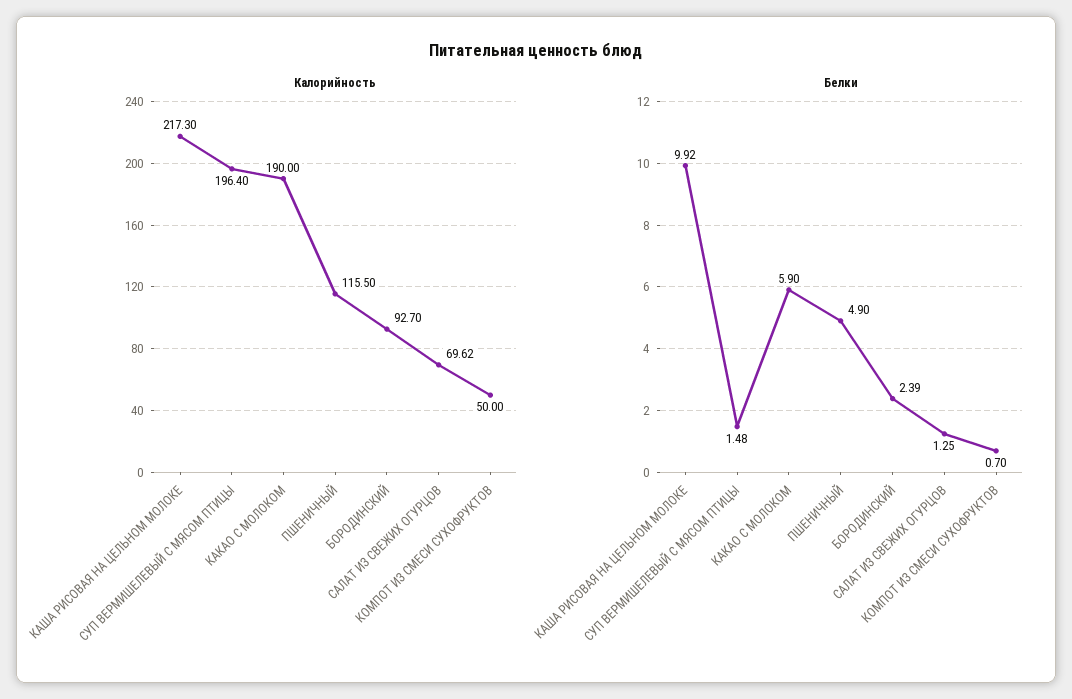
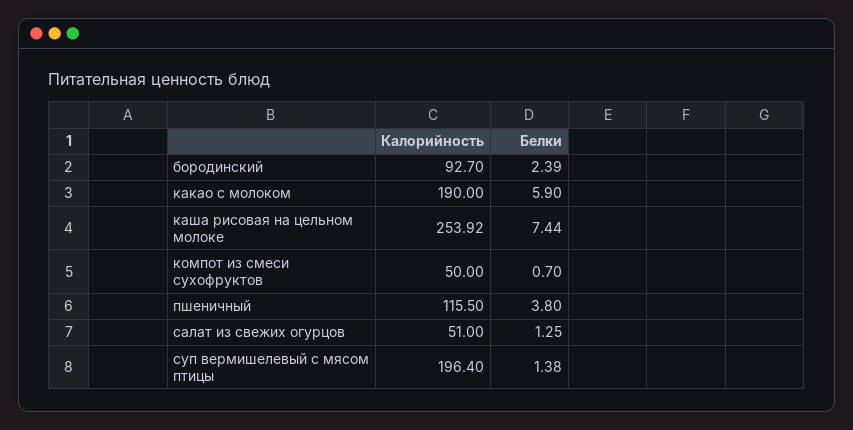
Калорийность, КАША РИСОВАЯ НА ЦЕЛЬНОМ МОЛОКЕ: 217.3 -> 253.92
Калорийность, САЛАТ ИЗ СВЕЖИХ ОГУРЦОВ: 69.62 -> 51
Белки, КАША РИСОВАЯ НА ЦЕЛЬНОМ МОЛОКЕ: 9.92 -> 7.44
Белки, СУП ВЕРМИШЕЛЕВЫЙ С МЯСОМ ПТИЦЫ: 1.48 -> 1.38
Белки, ПШЕНИЧНЫЙ: 4.9 -> 3.8

